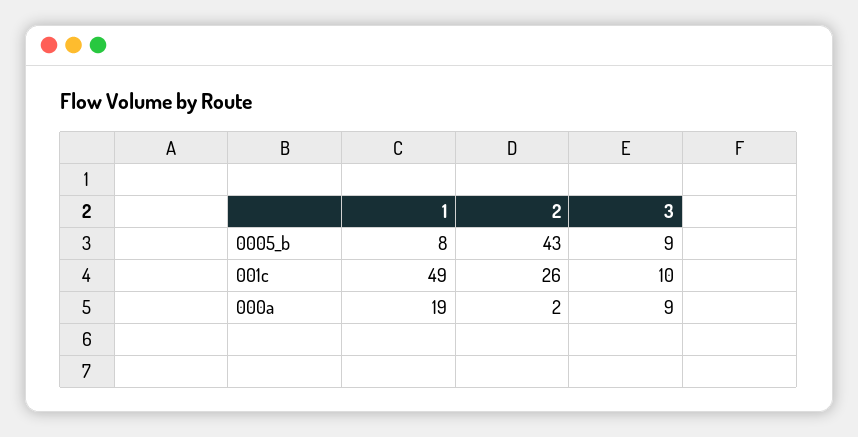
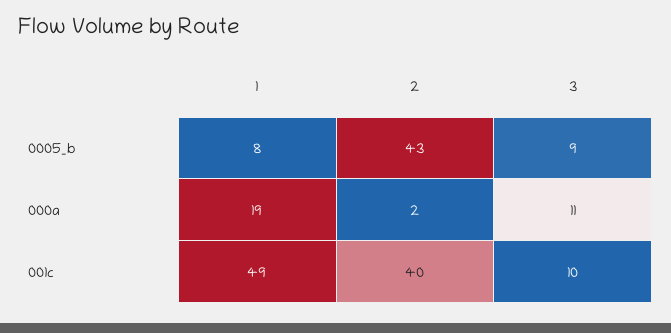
2, 001c: 26 -> 40
3, 000a: 9 -> 11

